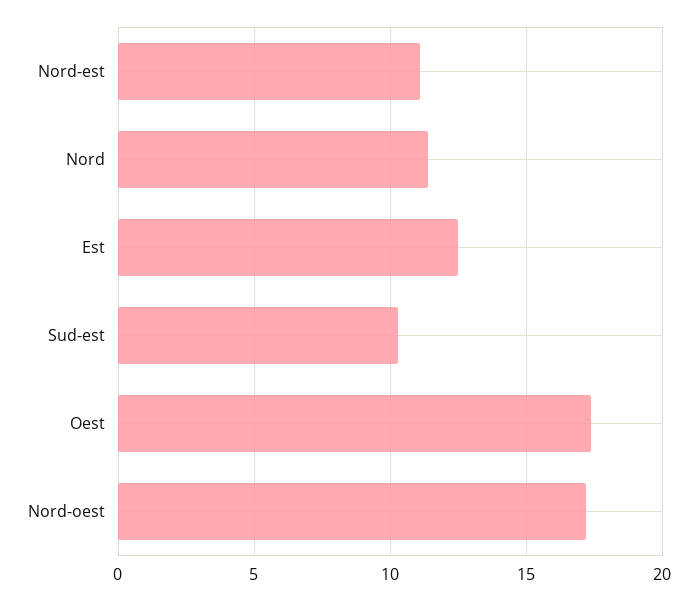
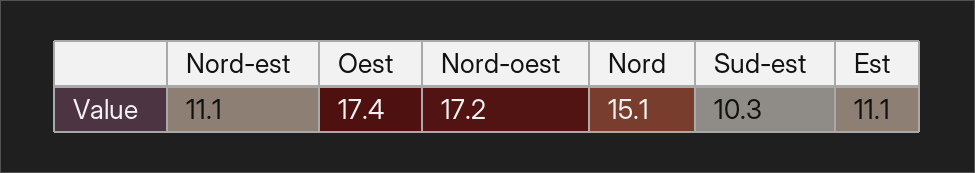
Nord: 11.5 -> 15.1
Est: 12.5 -> 11.1

